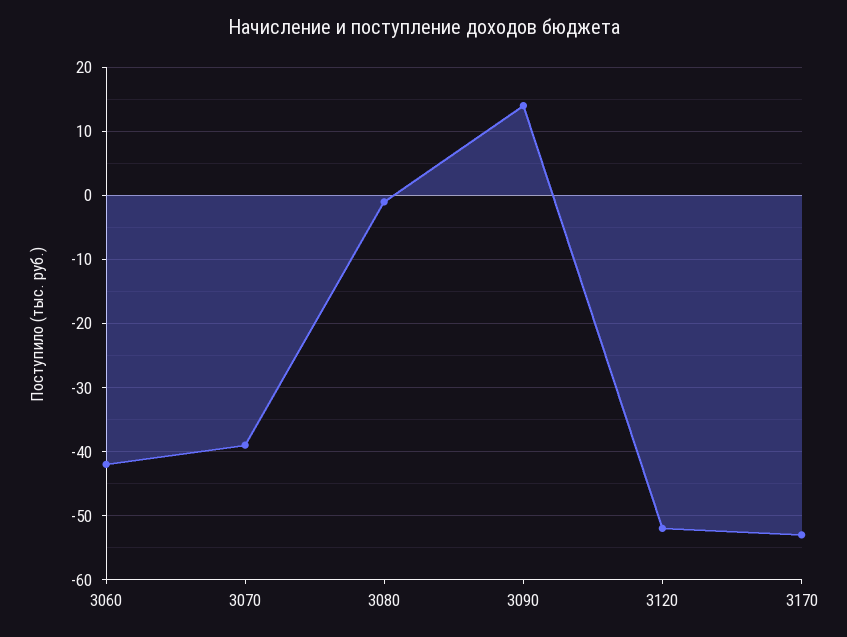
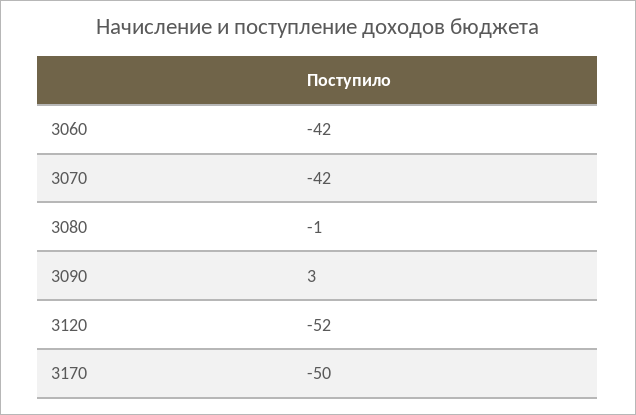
3070: -39 -> -42
3090: 14 -> 3
3170: -53 -> -50

